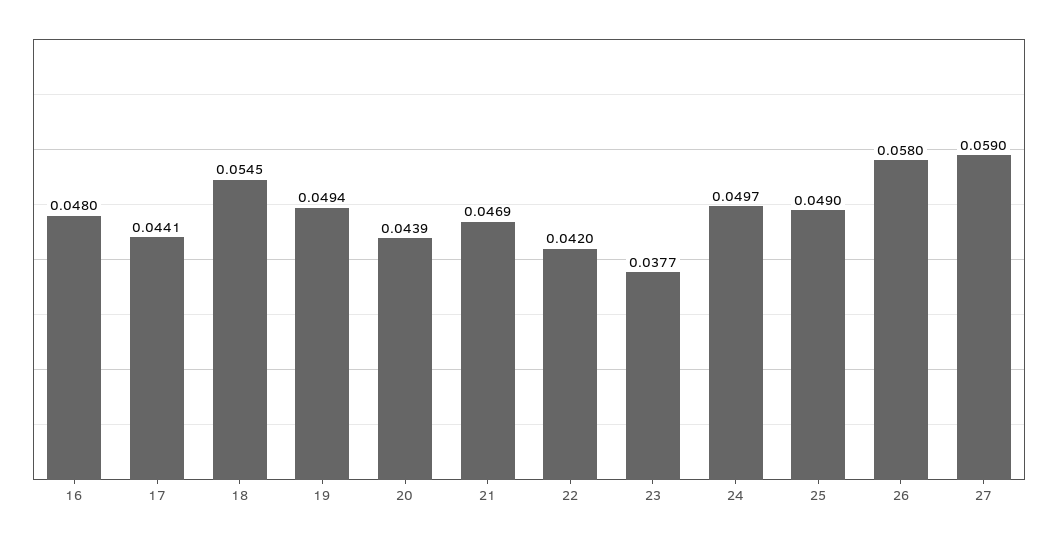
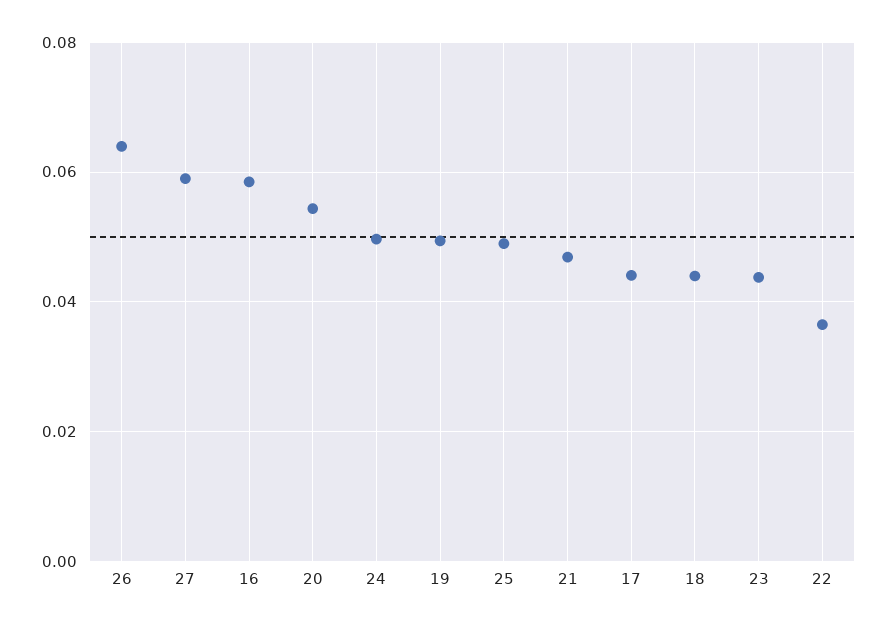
16: 0.048 -> 0.058
18: 0.0545 -> 0.044
20: 0.0439 -> 0.054
22: 0.042 -> 0.036
23: 0.0377 -> 0.044
26: 0.058 -> 0.064

